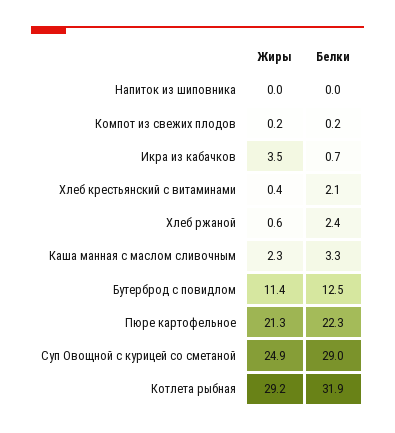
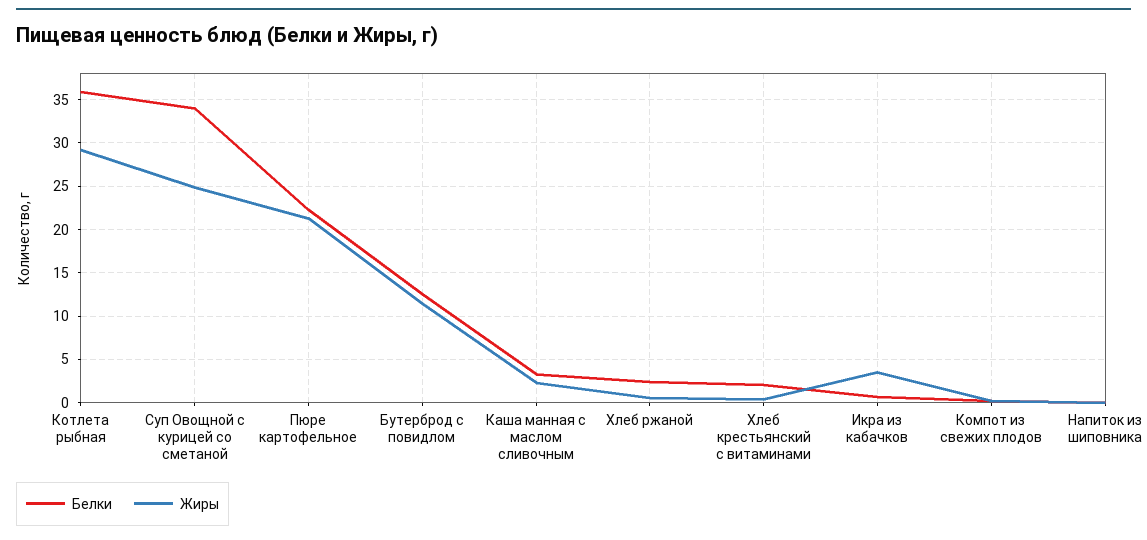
Белки, Суп Овощной с курицей со сметаной: 29 -> 34
Белки, Котлета рыбная: 31.9 -> 36

